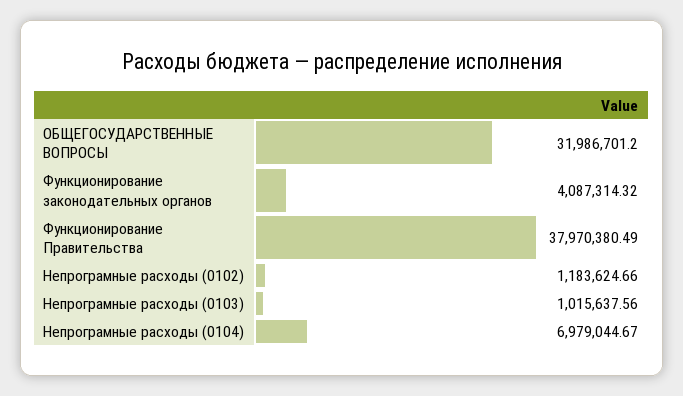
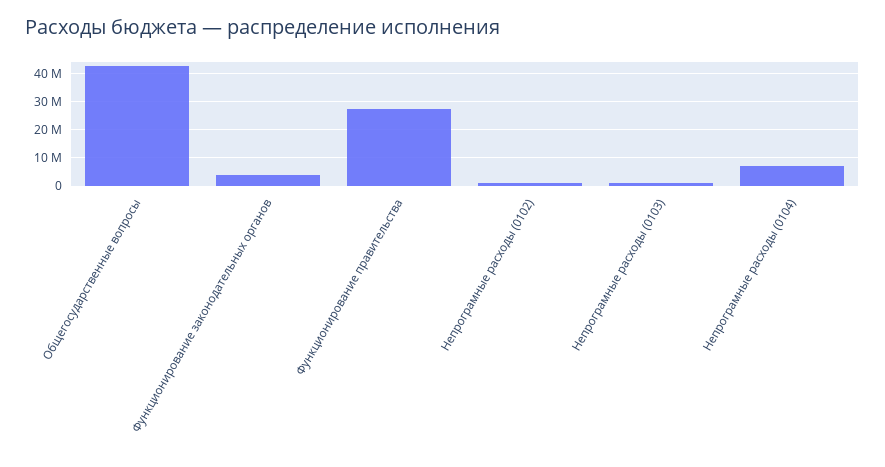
ОБЩЕГОСУДАРСТВЕННЫЕ ВОПРОСЫ: 31986701.2 -> 42500000
Функционирование Правительства: 37970380.49 -> 27500000

